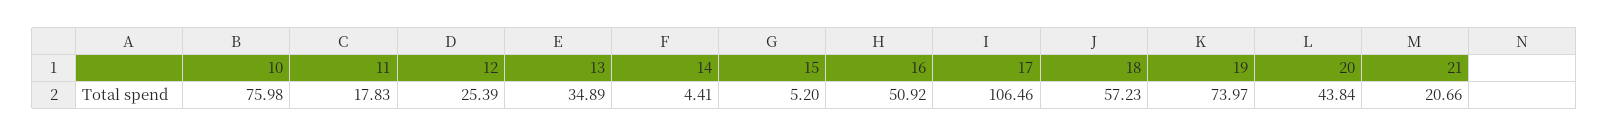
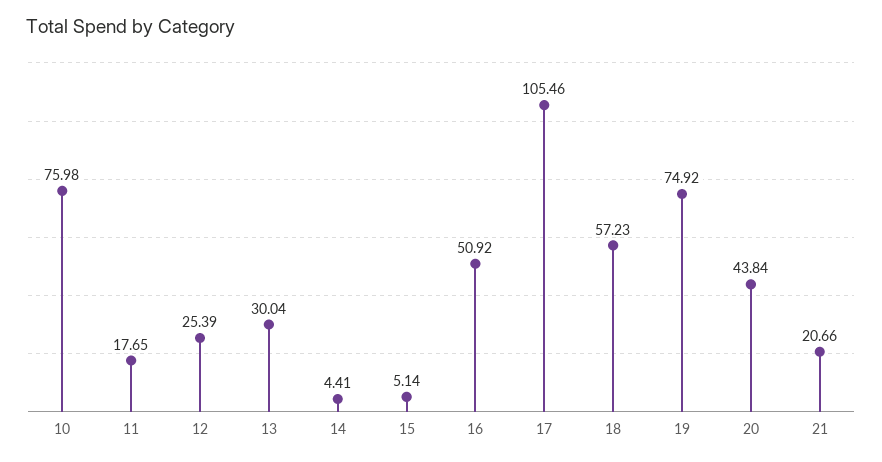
11: 17.83 -> 17.65
13: 34.89 -> 30.04
15: 5.2 -> 5.14
17: 106.46 -> 105.46
19: 73.97 -> 74.92

